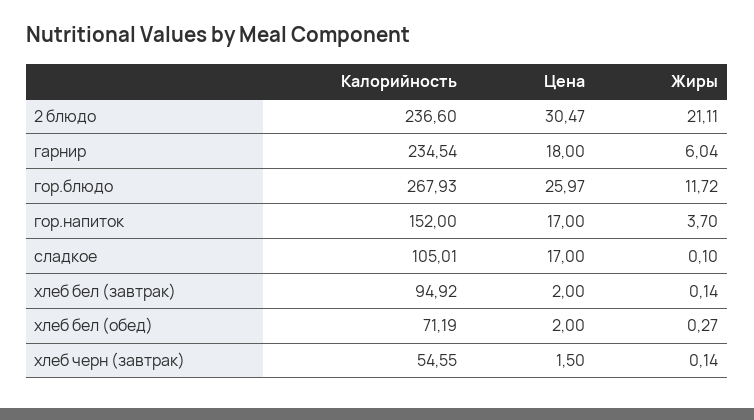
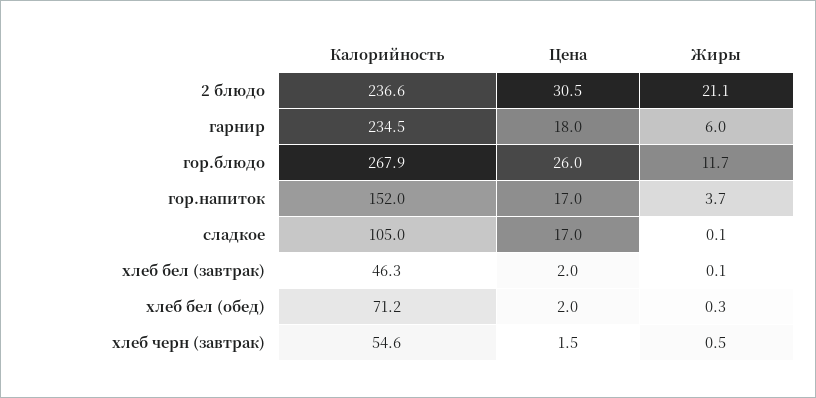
Калорийность, хлеб бел (завтрак): 94.92 -> 46.3
Жиры, хлеб черн (завтрак): 0.14 -> 0.5

